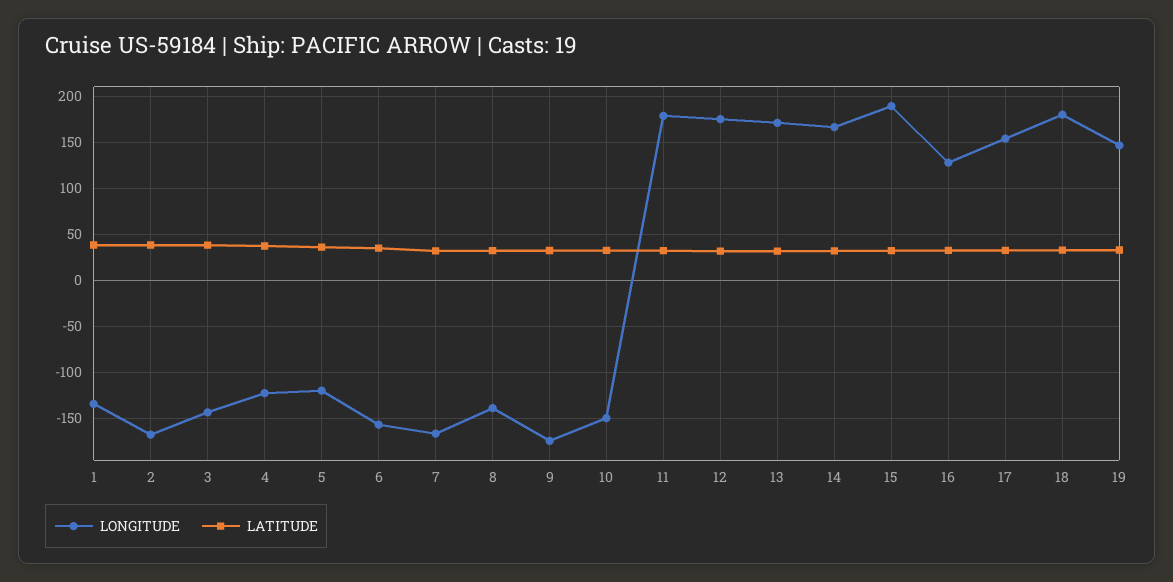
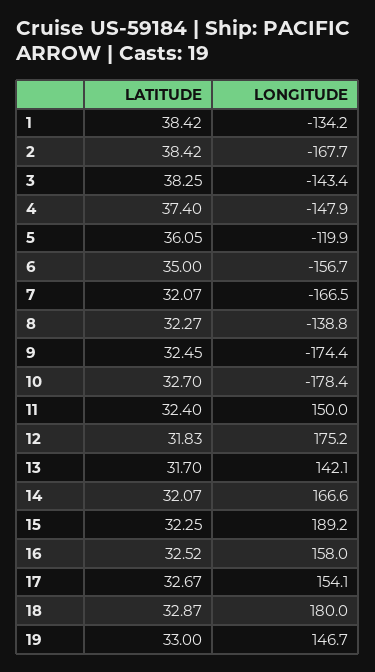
LONGITUDE, 4: -120 -> -147.9
LONGITUDE, 10: -150 -> -178.4
LONGITUDE, 11: 180 -> 150
LONGITUDE, 13: 170 -> 142.1
LONGITUDE, 16: 130 -> 158

